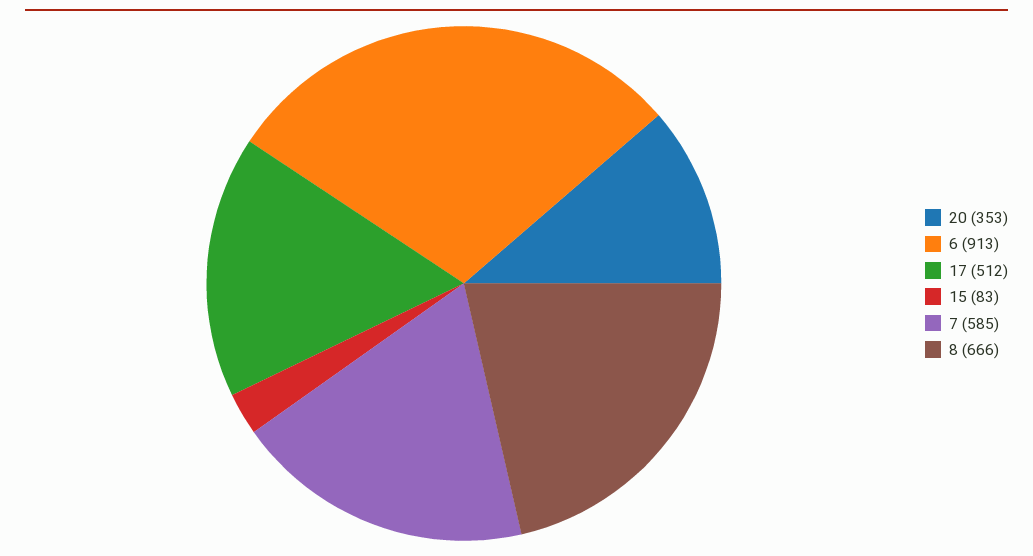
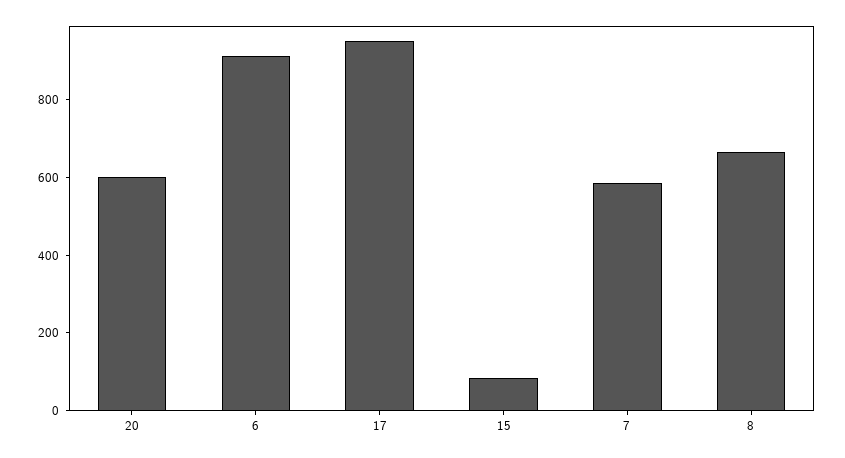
20: 353 -> 600
17: 512 -> 950

